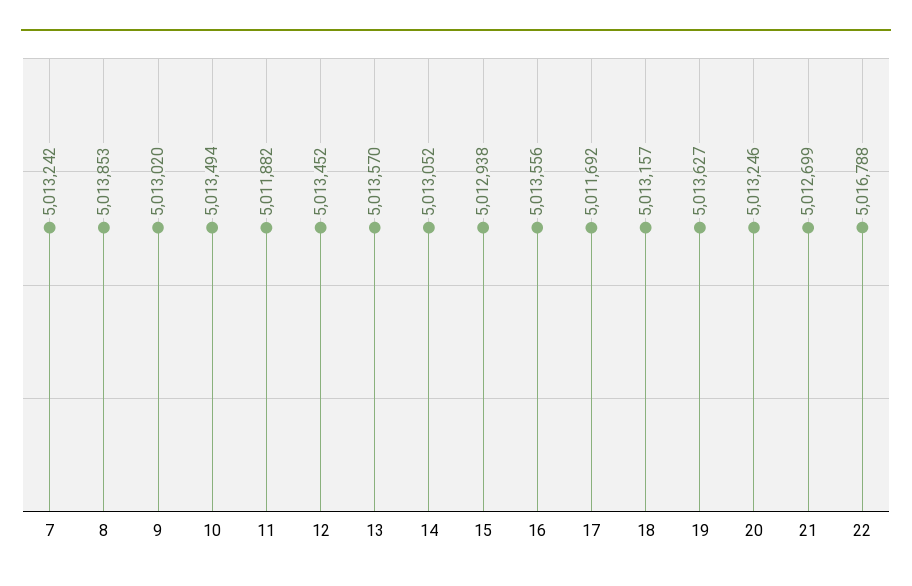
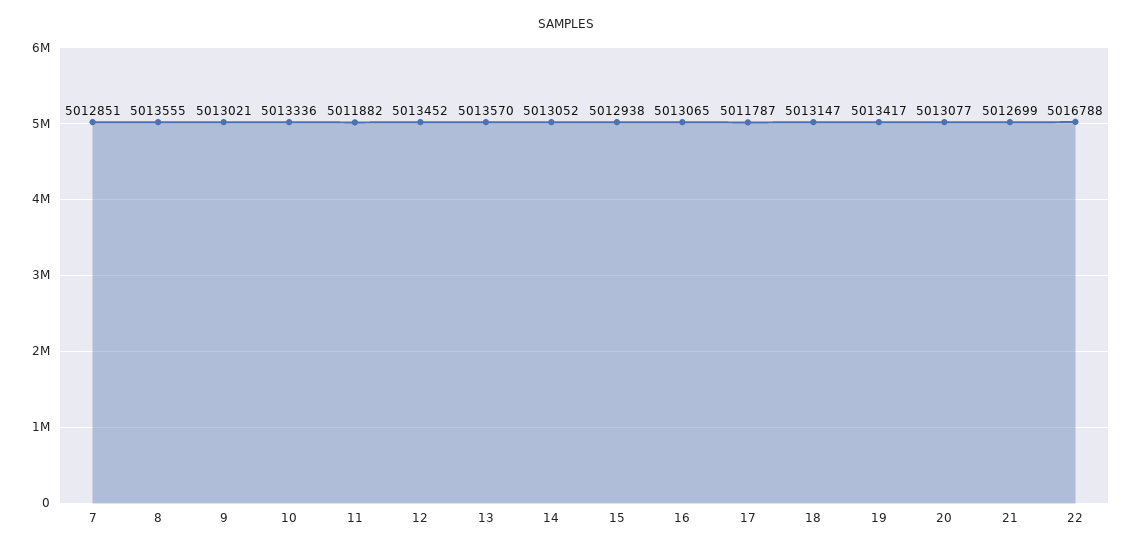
7: 5013242 -> 5012851
8: 5013853 -> 5013555
9: 5013020 -> 5013021
10: 5013494 -> 5013336
16: 5013556 -> 5013065
17: 5011692 -> 5011787
18: 5013157 -> 5013147
19: 5013627 -> 5013417
20: 5013246 -> 5013077

